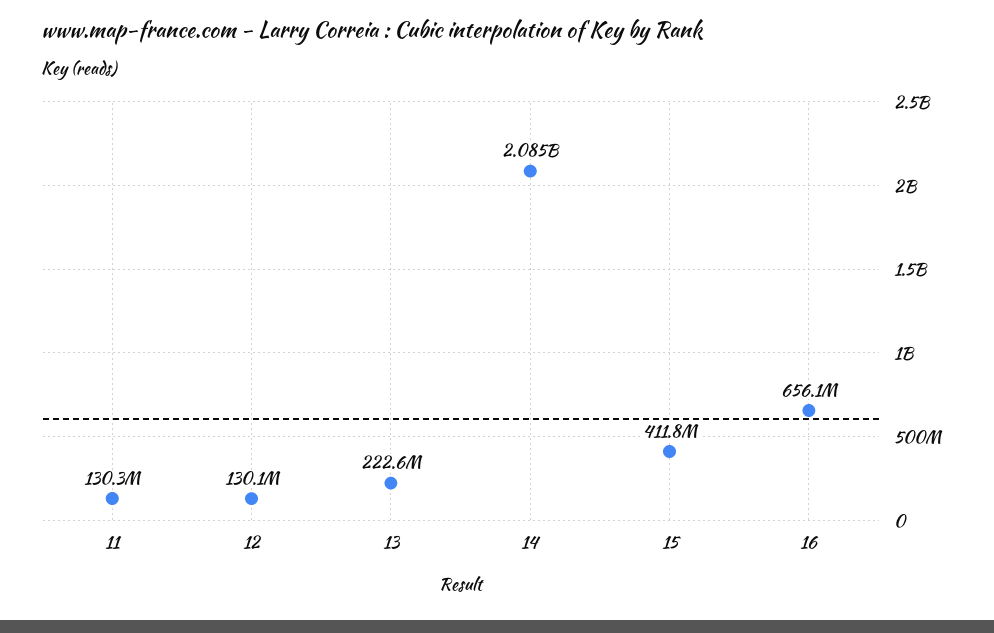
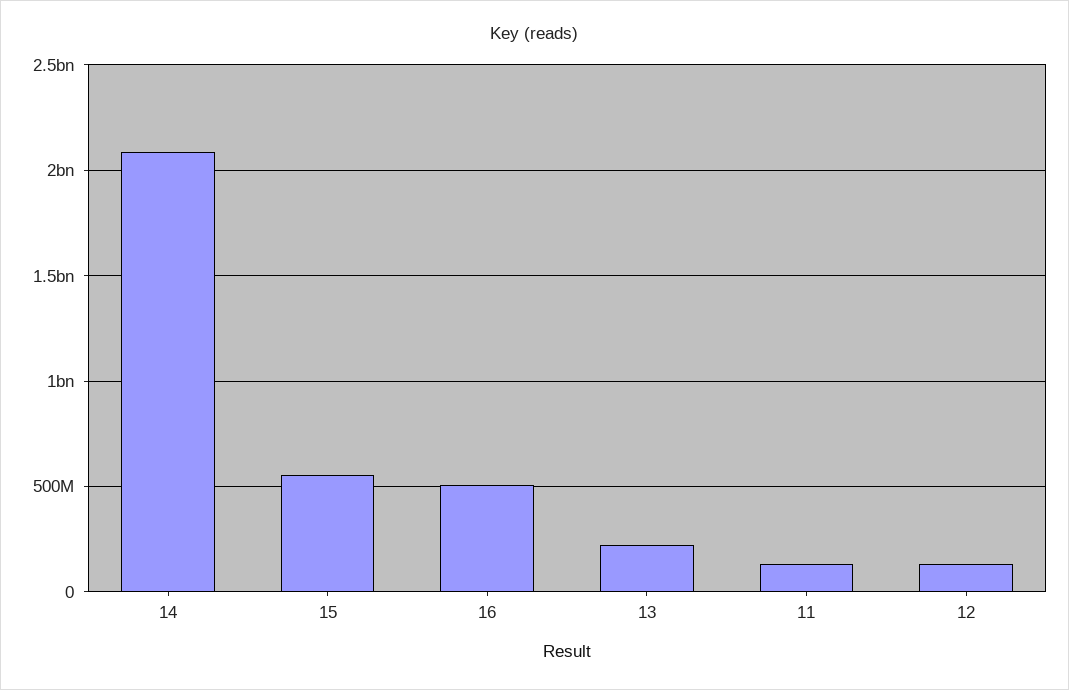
15: 411800000 -> 550000000
16: 656100000 -> 500000000

